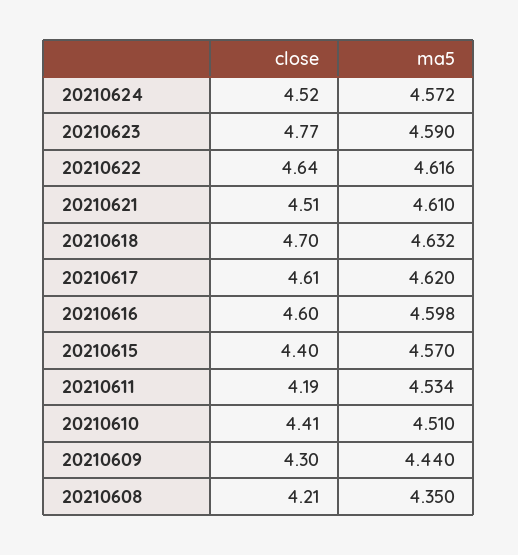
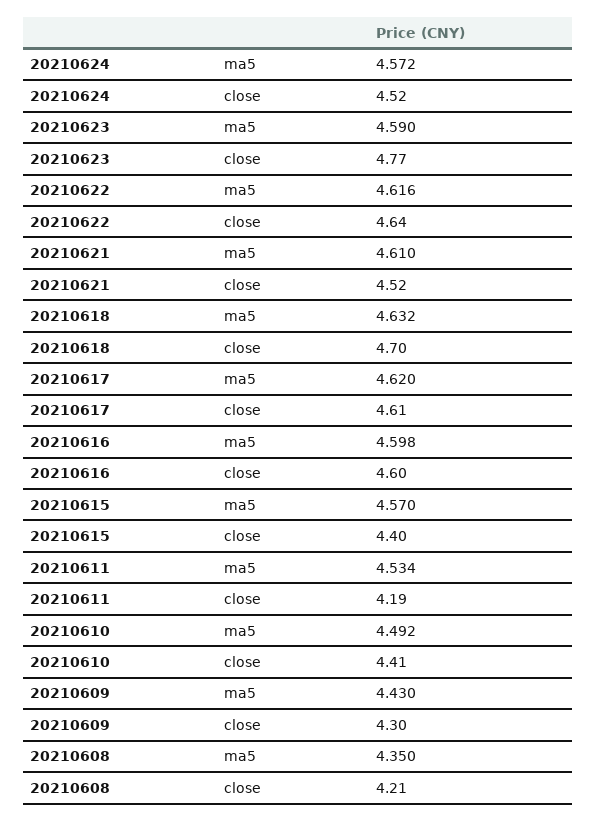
close, 20210621: 4.51 -> 4.52
ma5, 20210610: 4.51 -> 4.492
ma5, 20210609: 4.44 -> 4.43

